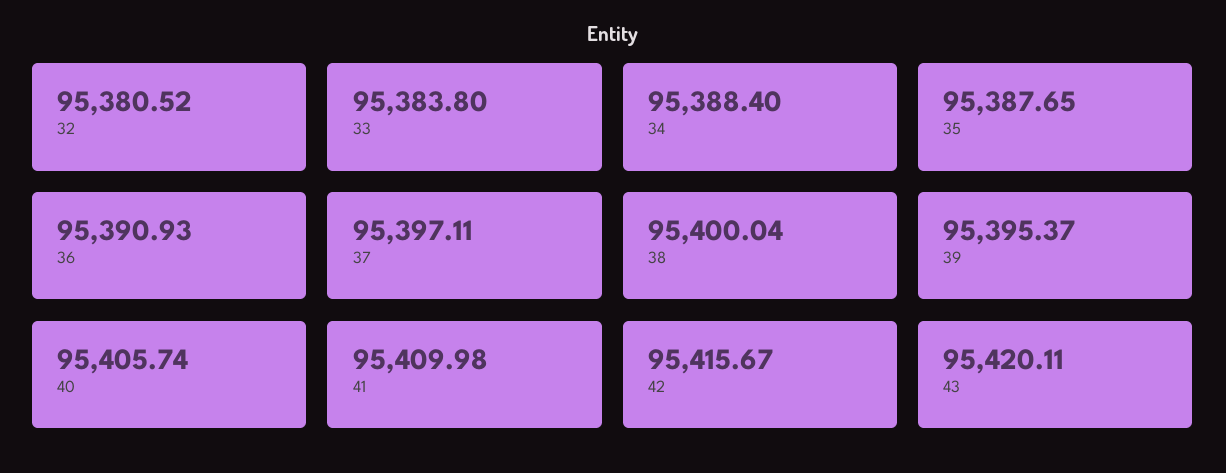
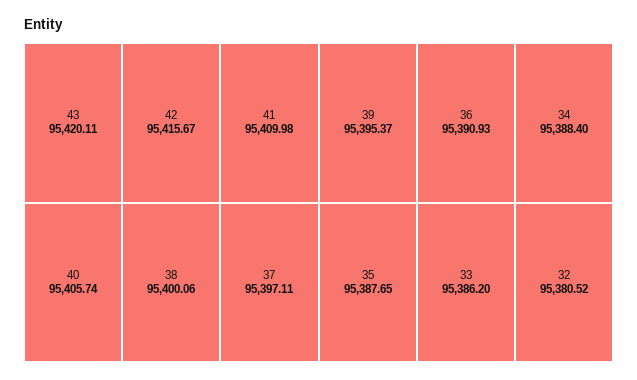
33: 95383.8 -> 95386.2
38: 95400.04 -> 95400.06

